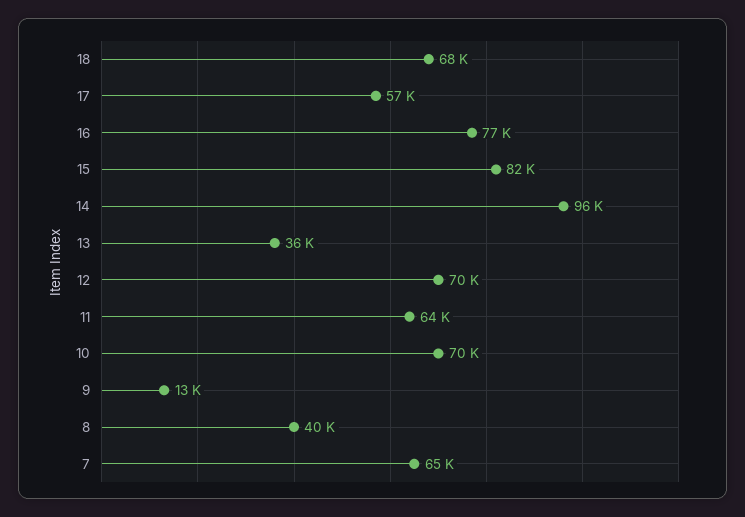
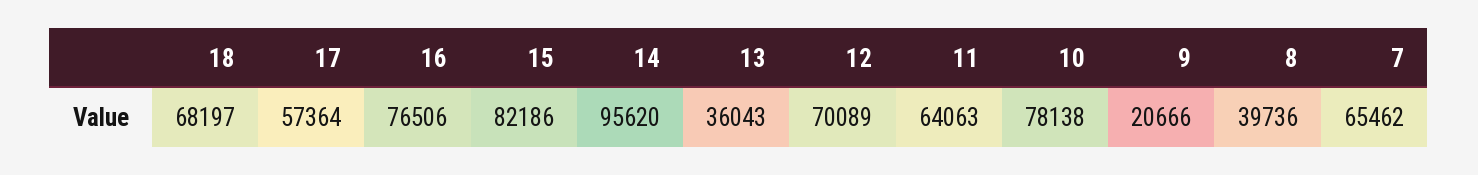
10: 70000 -> 78138
9: 13000 -> 20666

